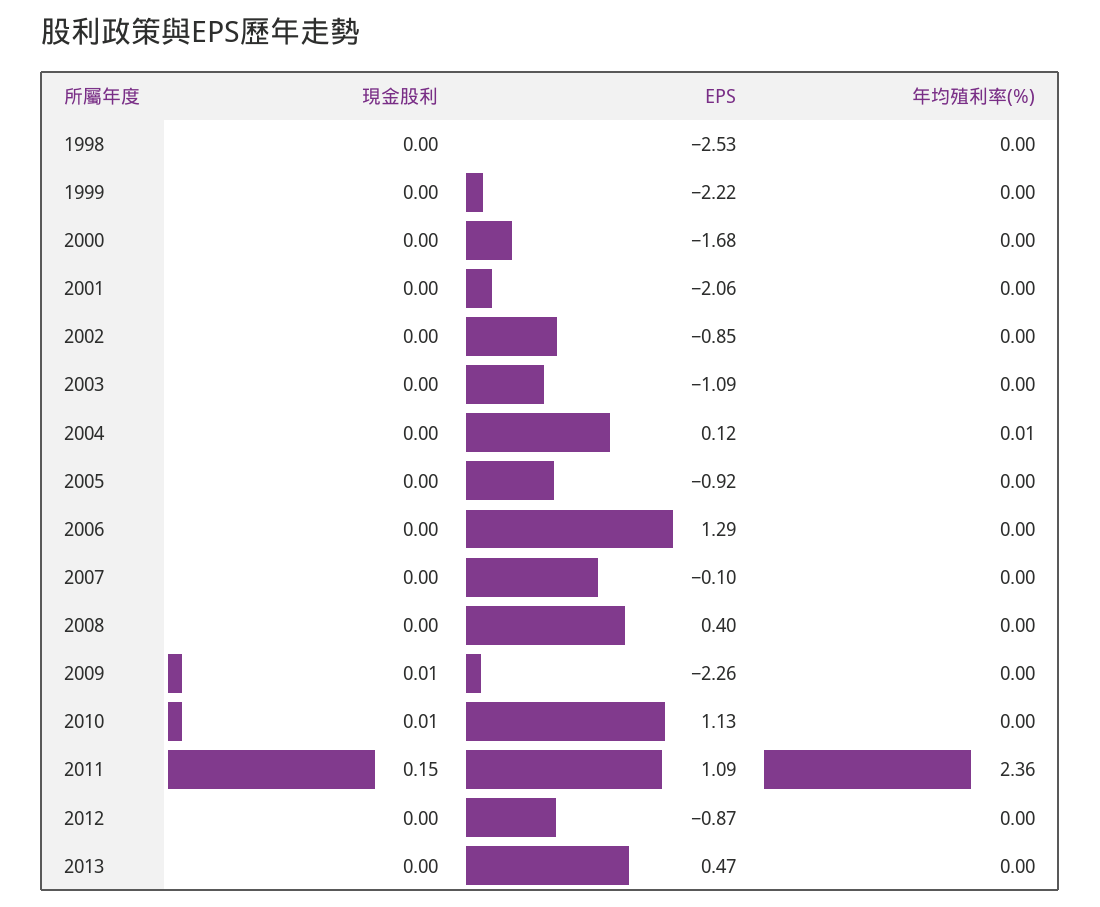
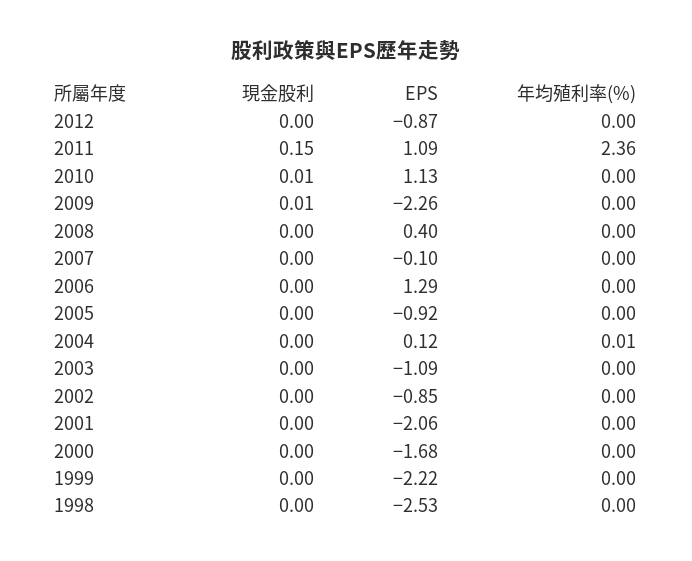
現金股利, 2013: 0 -> none
EPS, 2013: 0.47 -> none
年均殖利率(%), 2013: 0 -> none

